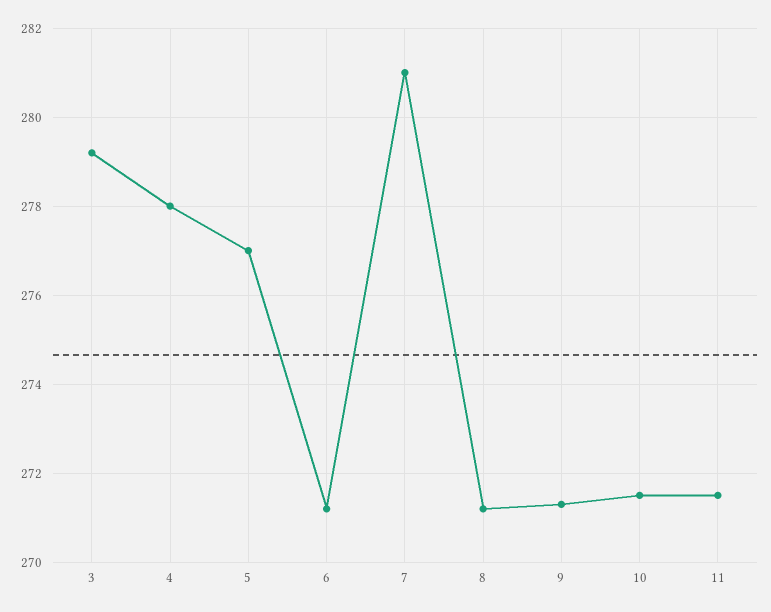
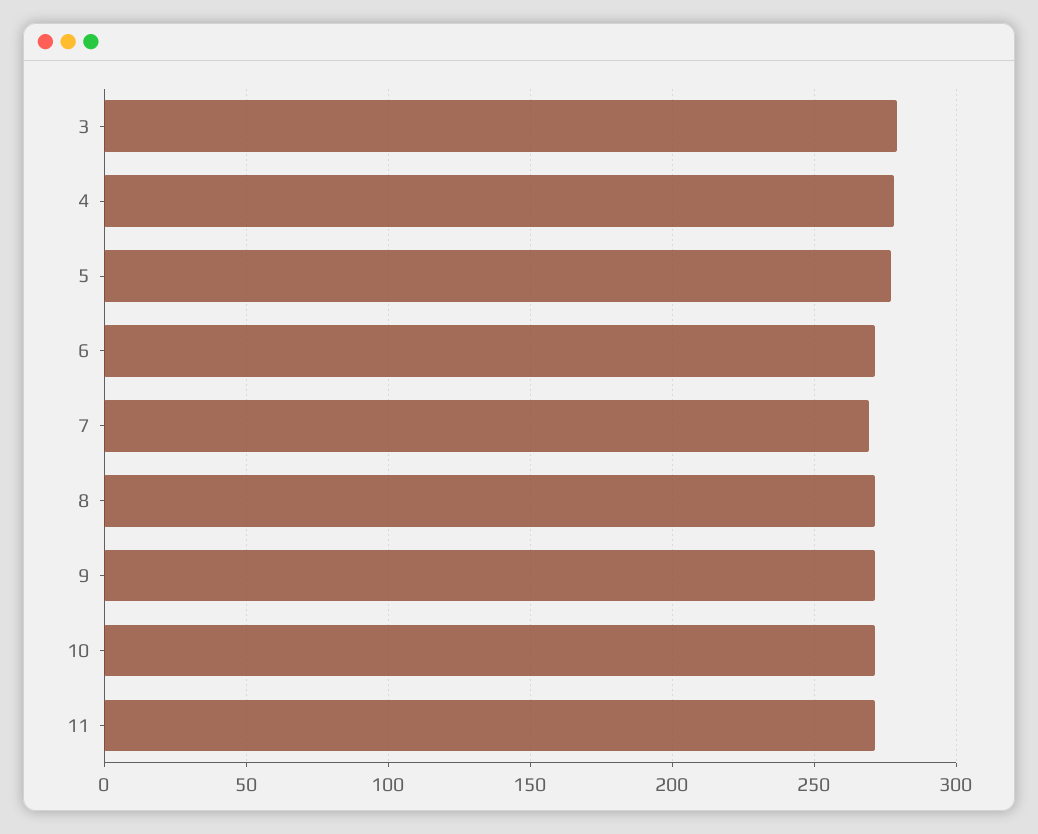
7: 281 -> 270

